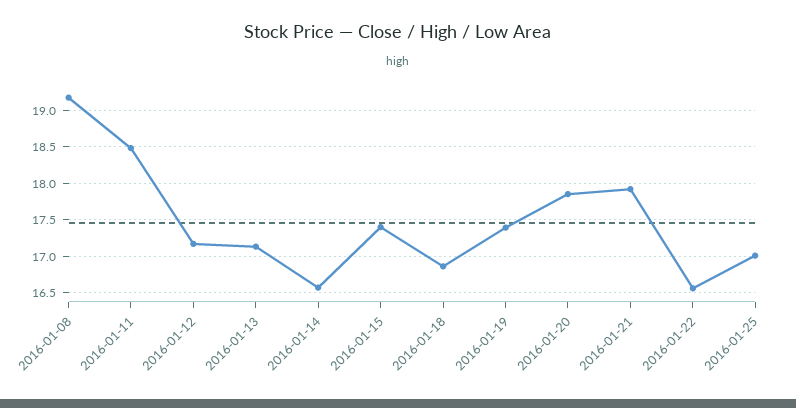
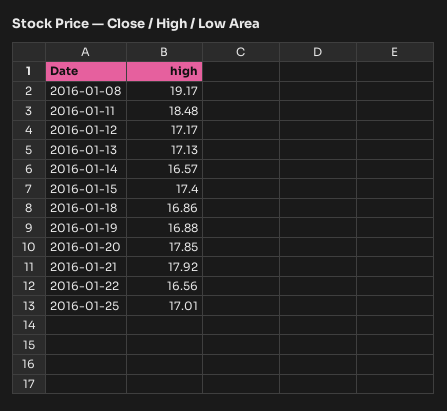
2016-01-19: 17.4 -> 16.88

